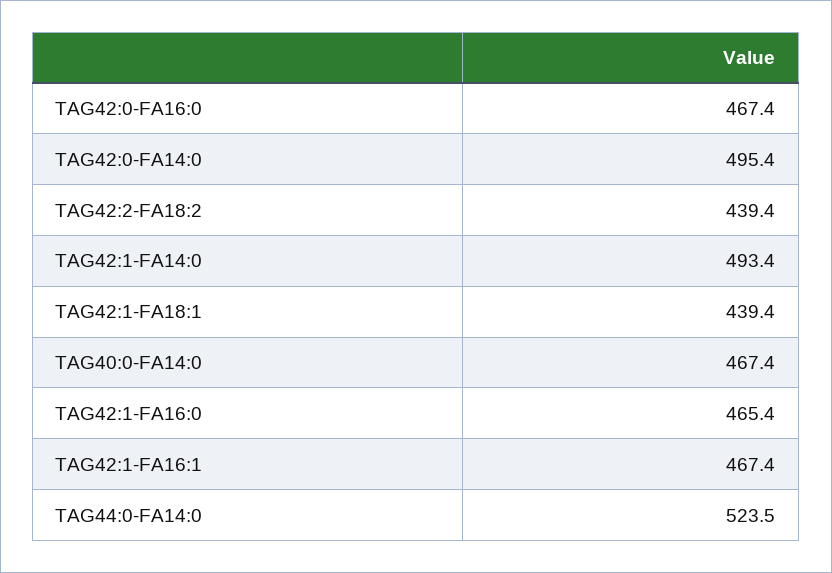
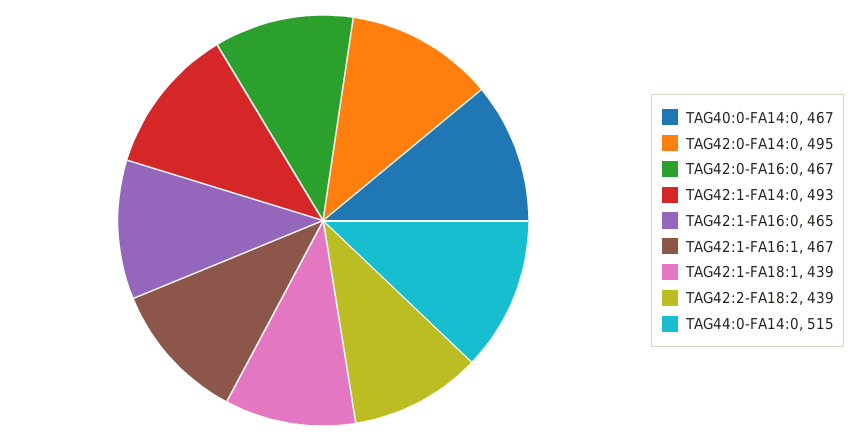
TAG44:0-FA14:0: 523.5 -> 515

